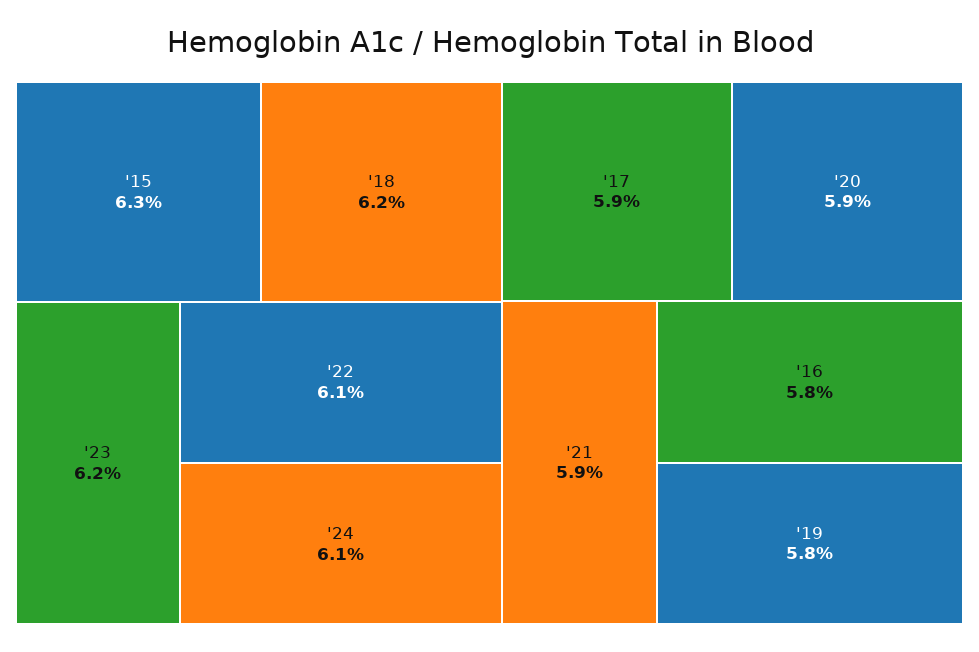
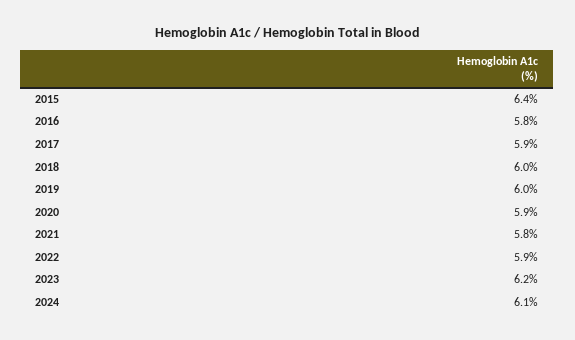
'15: 6.3 -> 6.4
'18: 6.2 -> 6
'22: 6.1 -> 5.9
'21: 5.9 -> 5.8
'19: 5.8 -> 6

